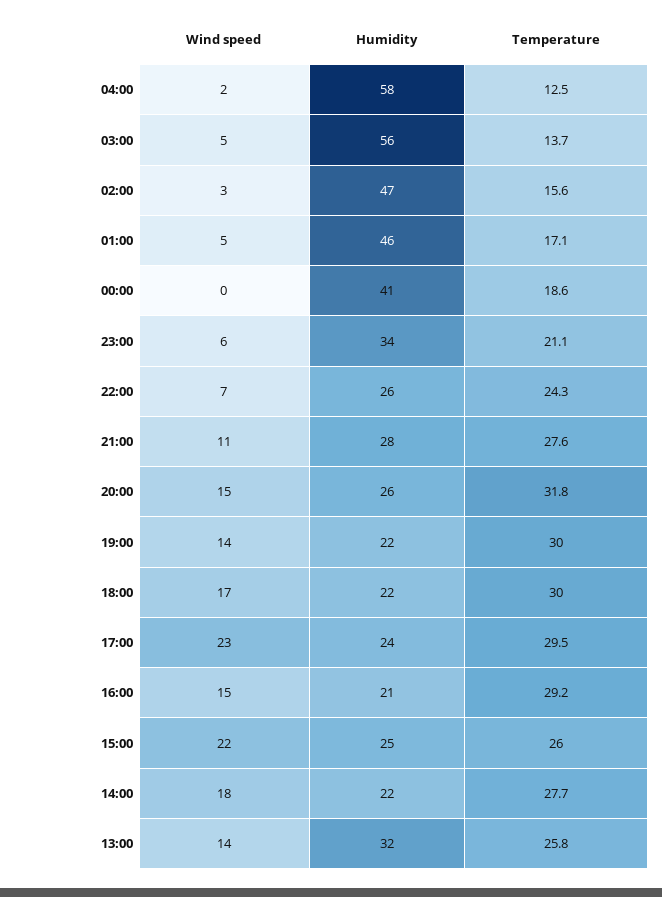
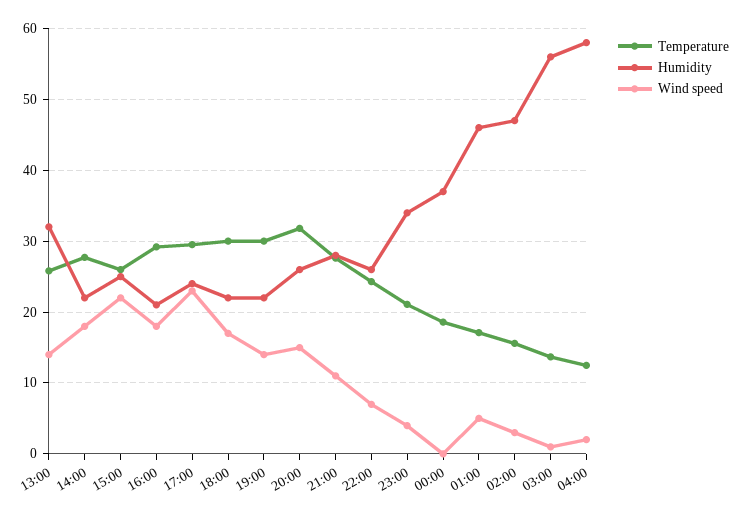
Wind speed, 03:00: 5 -> 1
Humidity, 00:00: 41 -> 37
Wind speed, 23:00: 6 -> 4
Wind speed, 16:00: 15 -> 18

